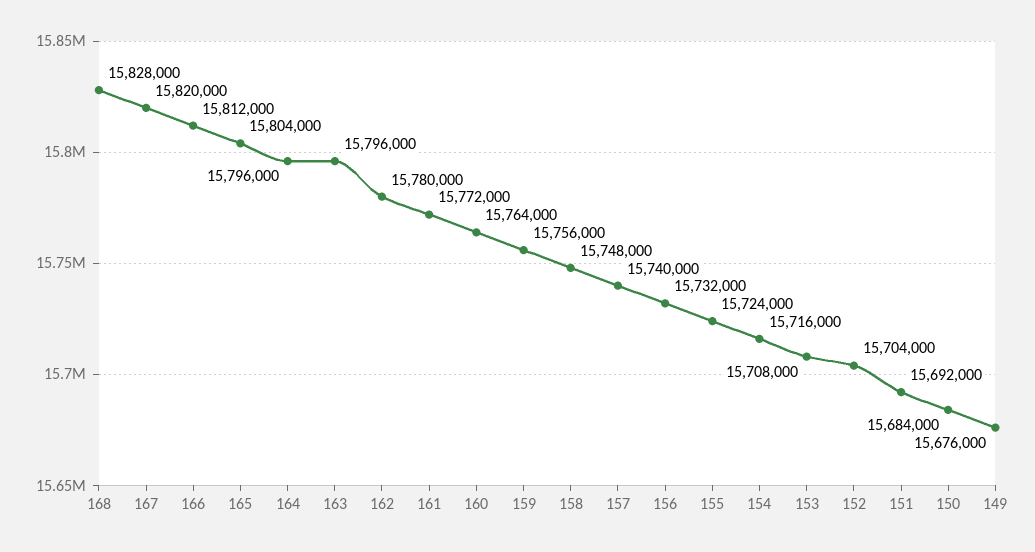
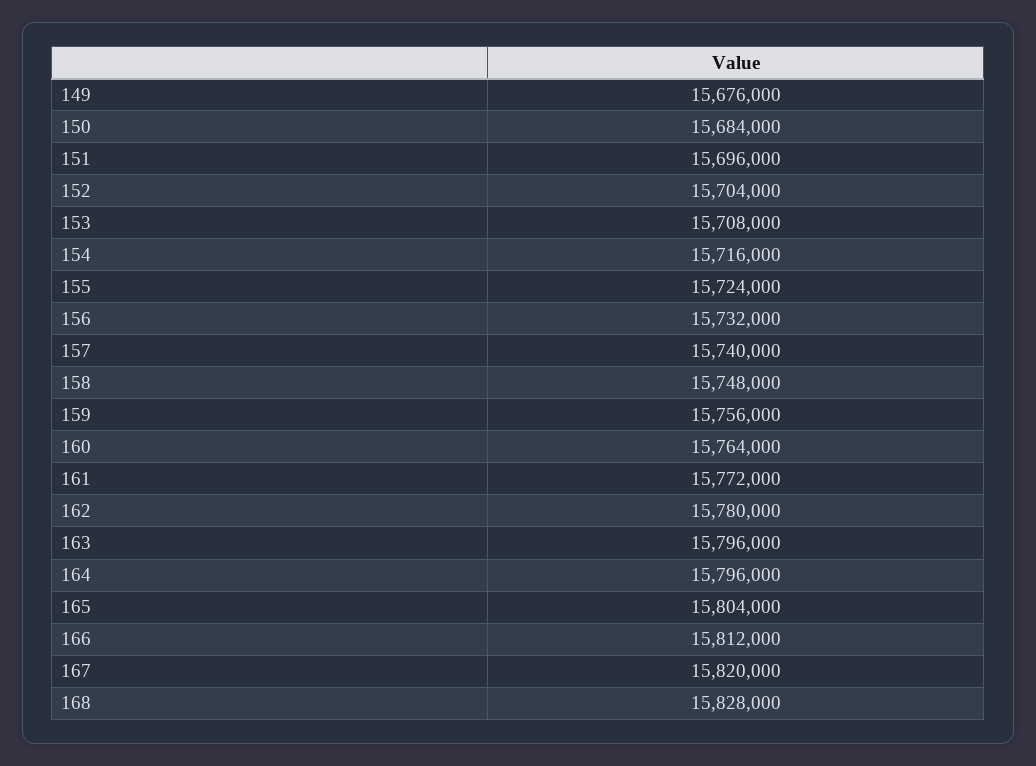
151: 15692000 -> 15696000

